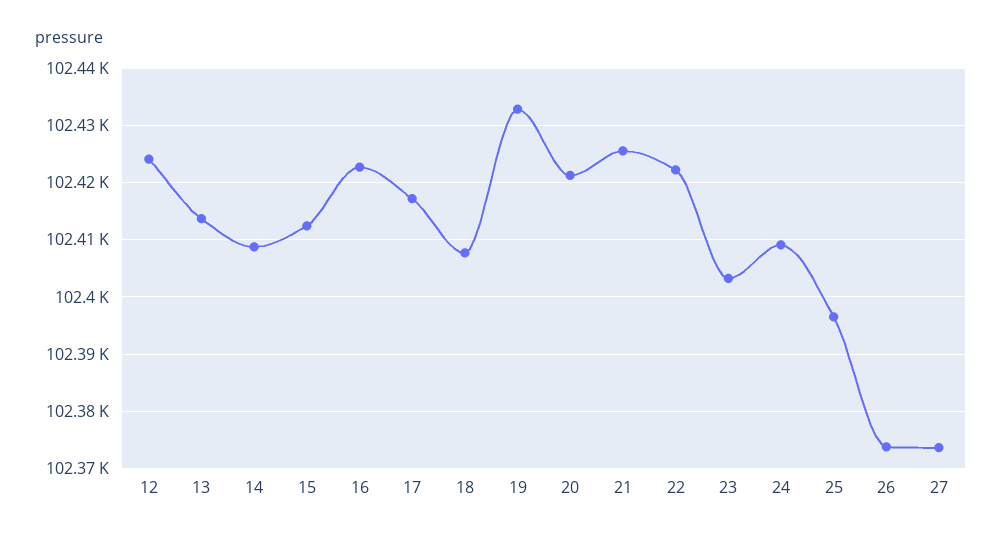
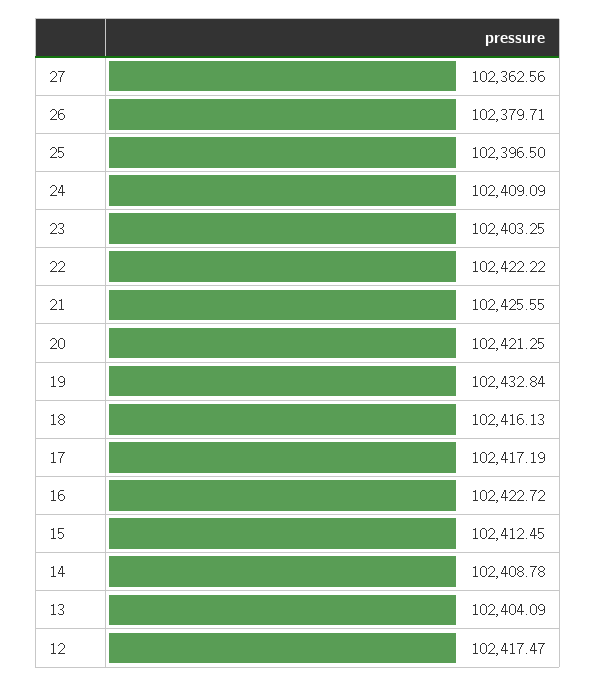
12: 102424 -> 102417.47
13: 102414 -> 102404.09
18: 102408 -> 102416.13
26: 102374 -> 102379.71
27: 102374 -> 102362.56

